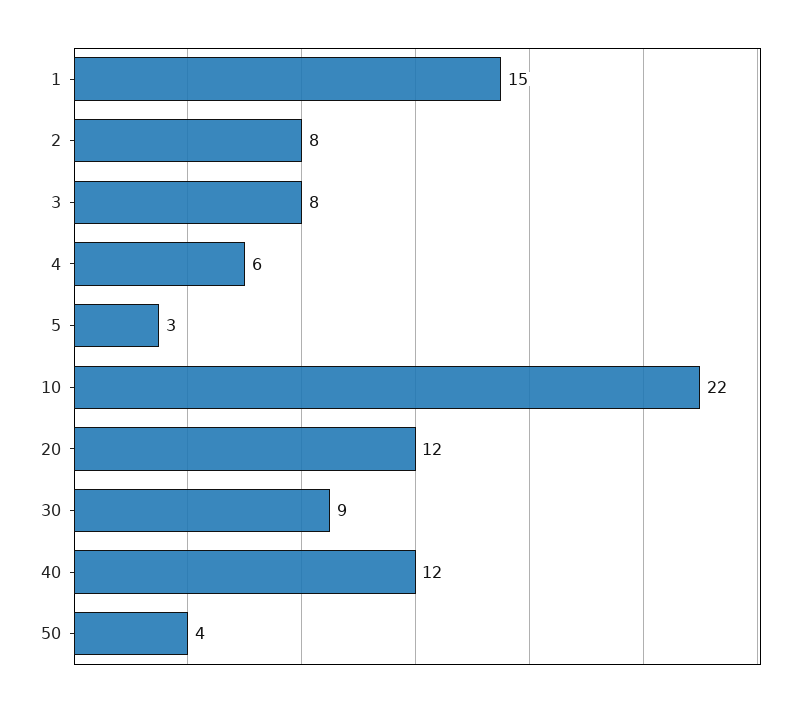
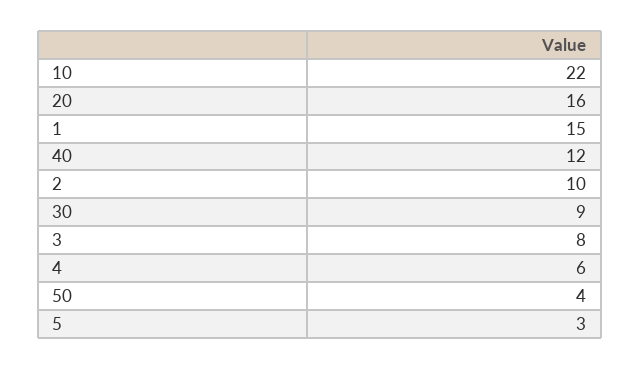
2: 8 -> 10
20: 12 -> 16

